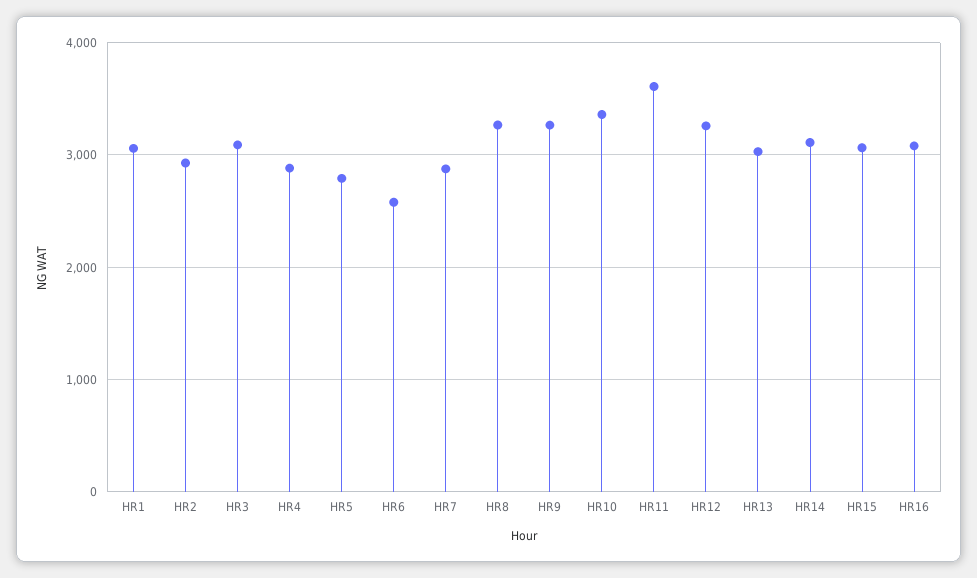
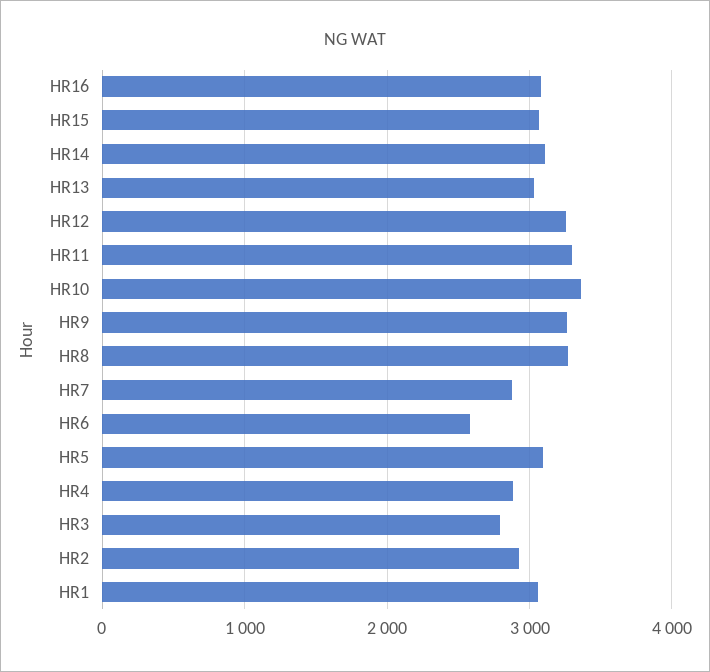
HR3: 3100 -> 2800
HR5: 2800 -> 3100
HR11: 3600 -> 3300

